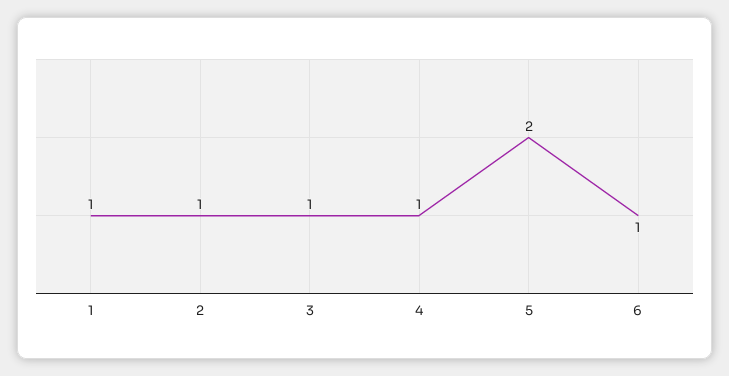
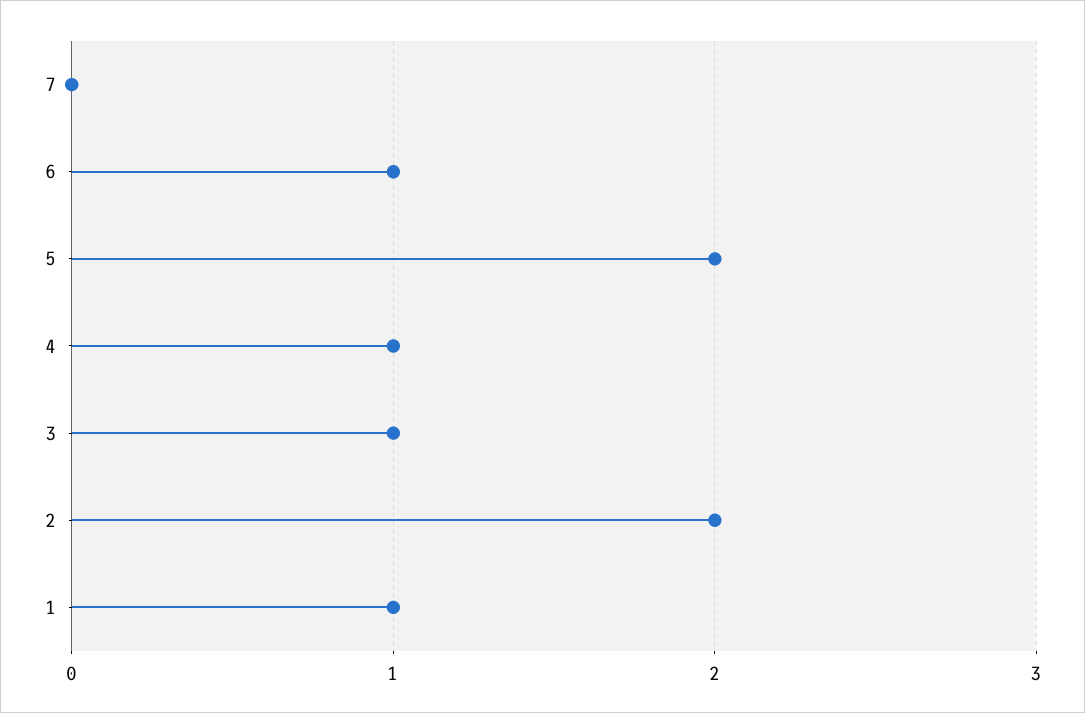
2: 1 -> 2
7: none -> 0

